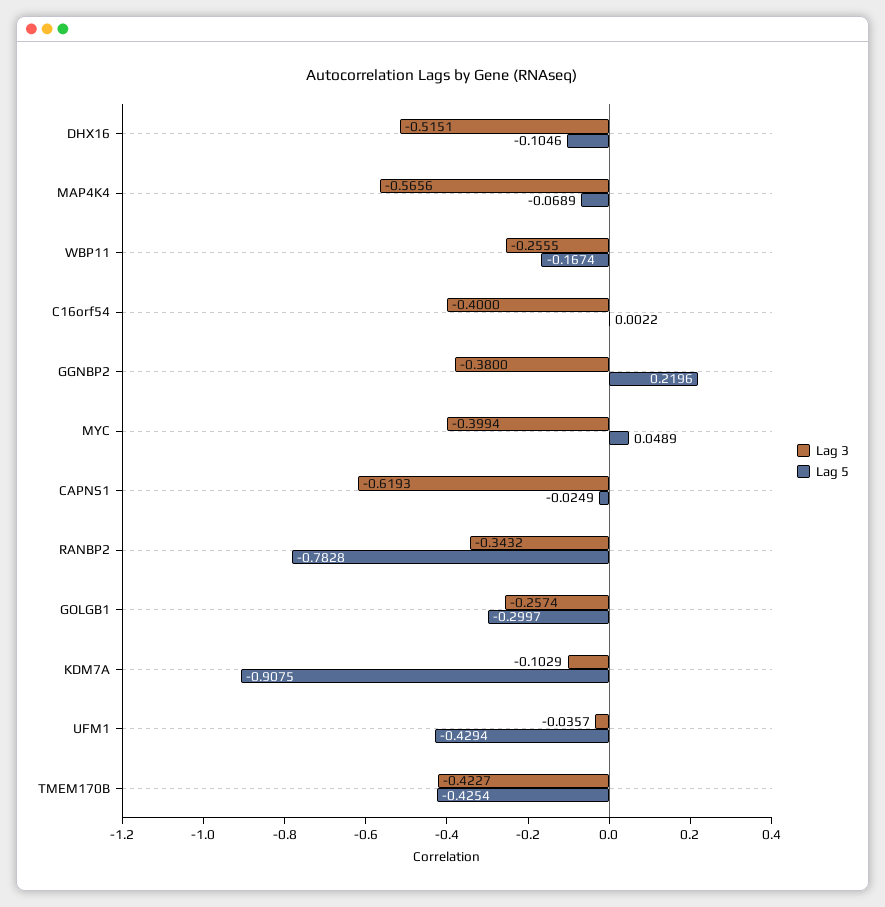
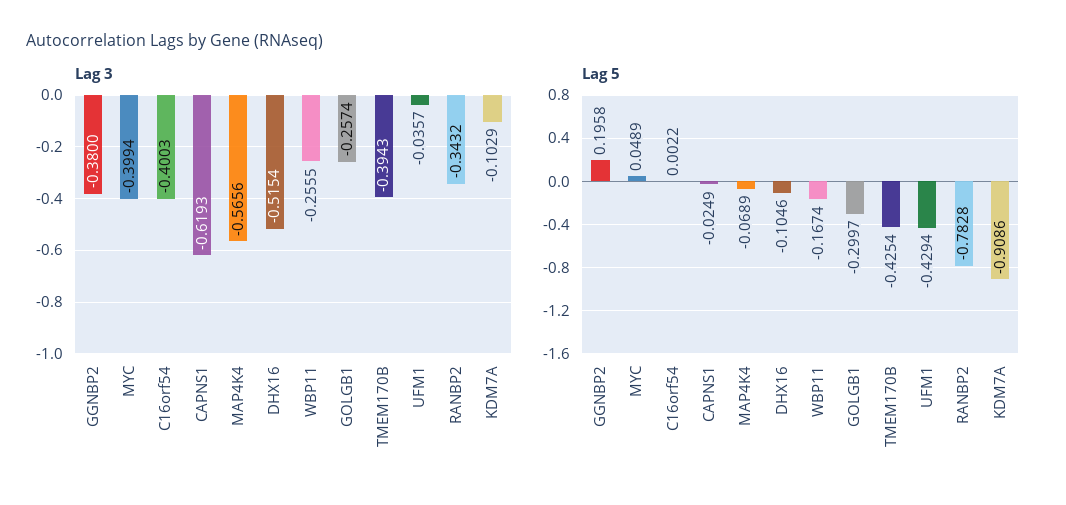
Lag 3, DHX16: -0.5151 -> -0.5154
Lag 3, C16orf54: -0.4 -> -0.4003
Lag 5, GGNBP2: 0.2196 -> 0.1958
Lag 5, KDM7A: -0.9075 -> -0.9086
Lag 3, TMEM170B: -0.4227 -> -0.3943

